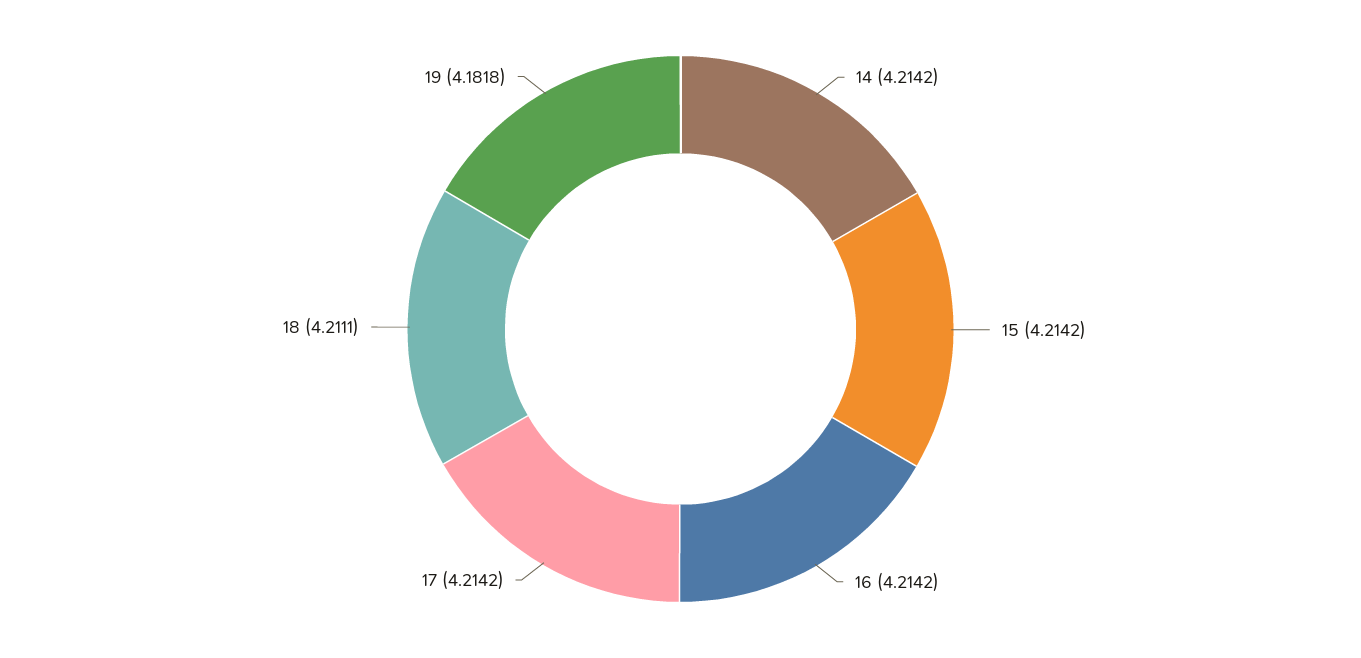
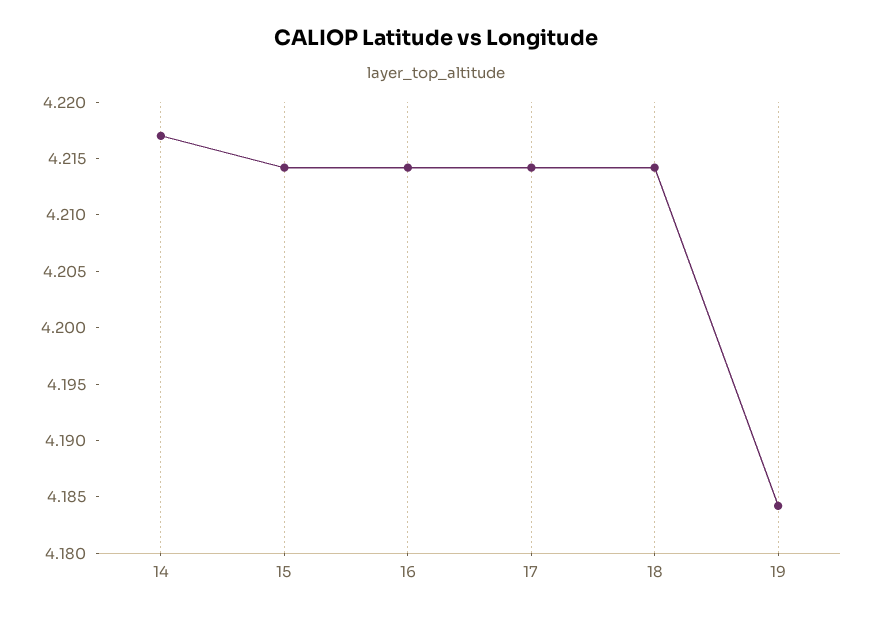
14: 4.2142 -> 4.217
18: 4.2111 -> 4.214
19: 4.1818 -> 4.184

